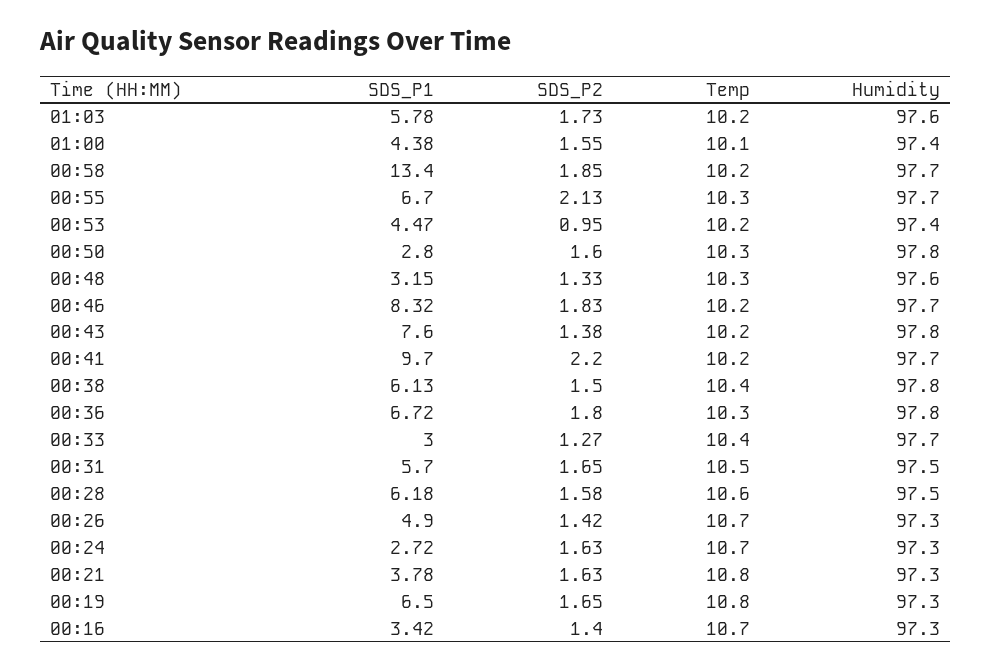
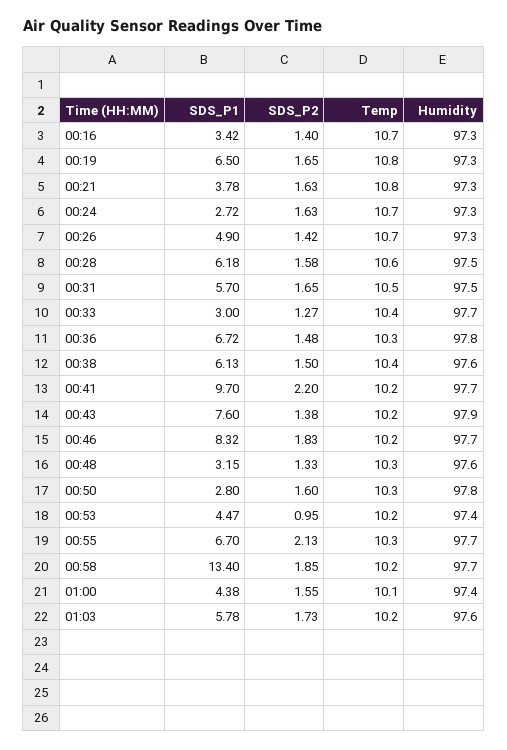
Humidity, 00:43: 97.8 -> 97.9
Humidity, 00:38: 97.8 -> 97.6
SDS_P2, 00:36: 1.8 -> 1.48

